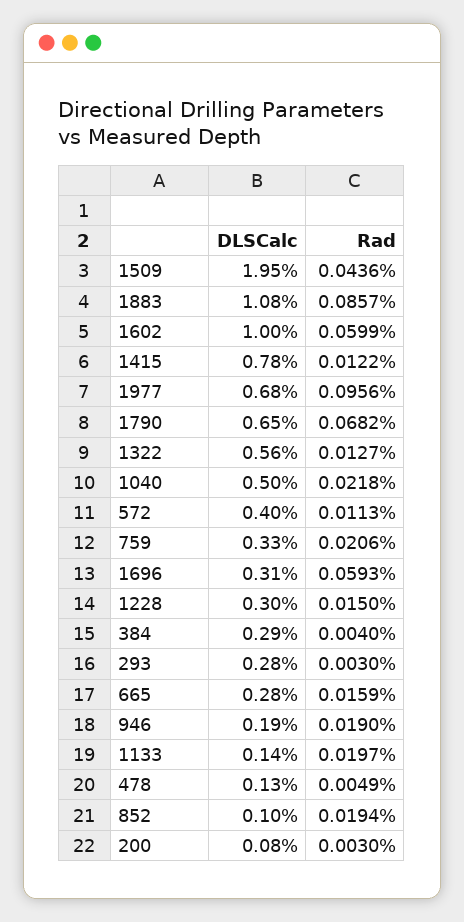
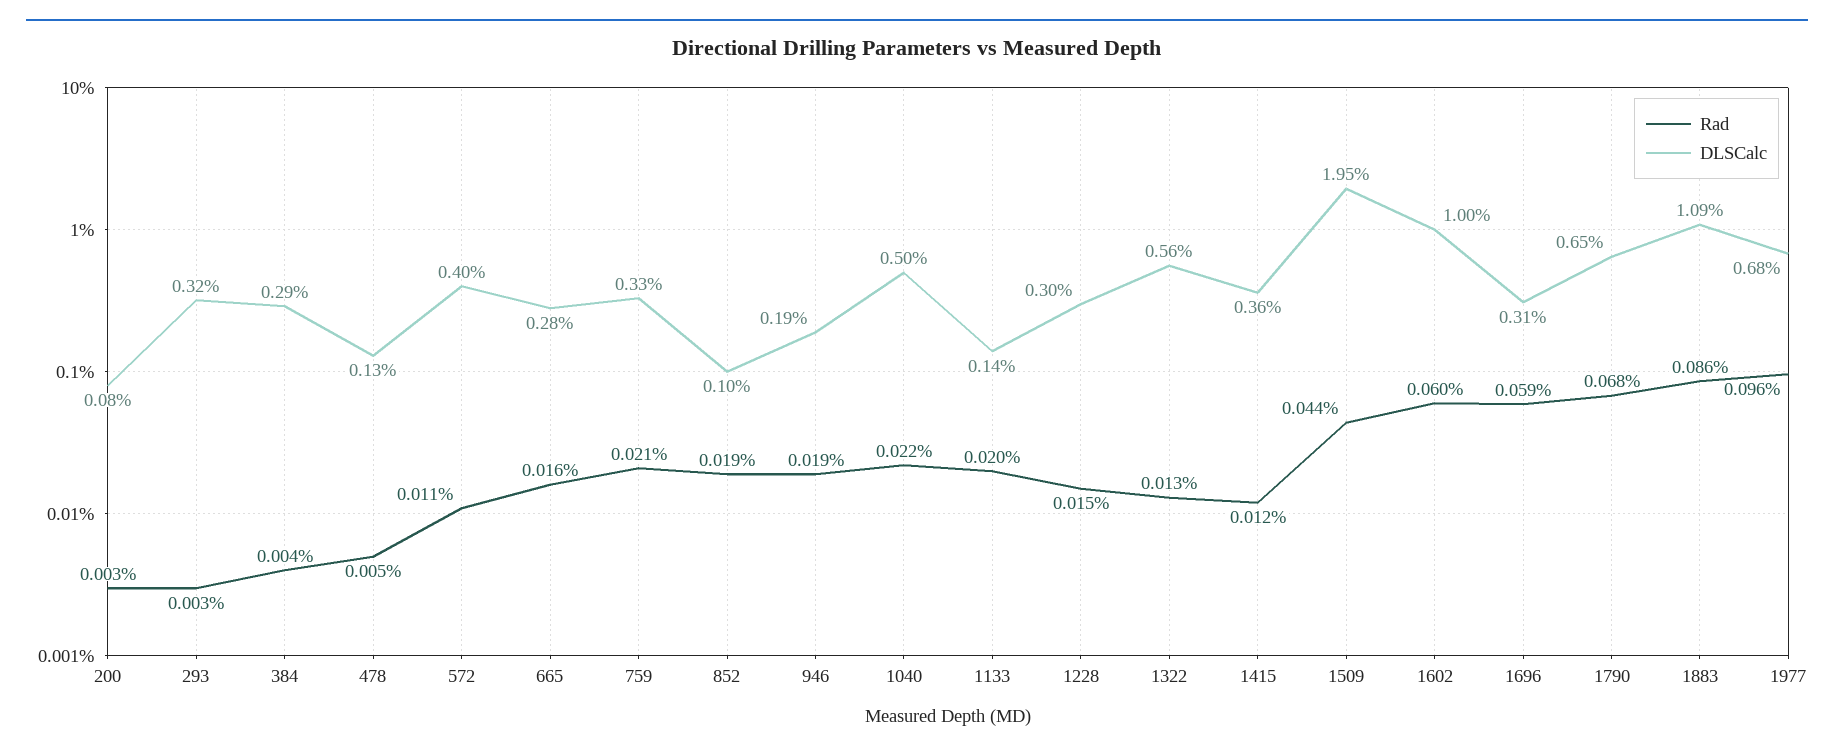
DLSCalc, 1883: 1.08 -> 1.09
DLSCalc, 1415: 0.78 -> 0.36
DLSCalc, 293: 0.28 -> 0.32

